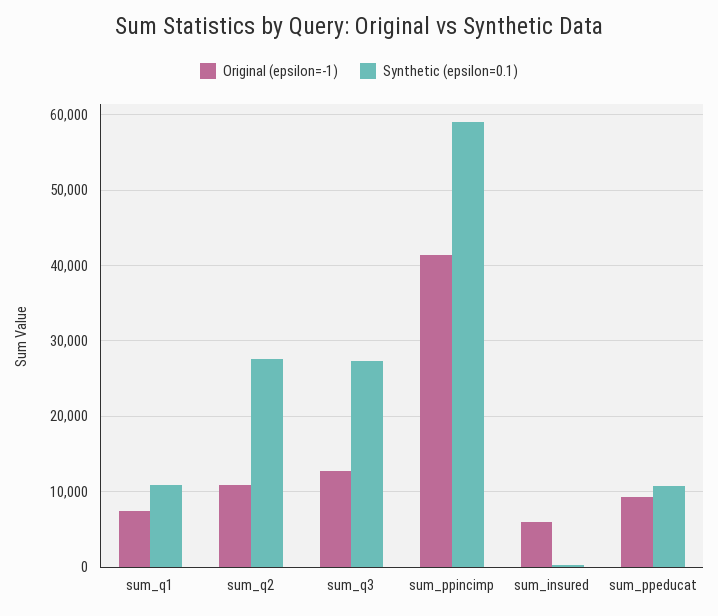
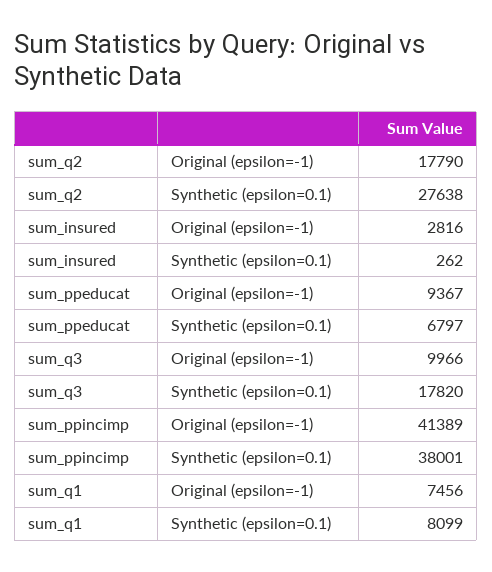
Synthetic (epsilon=0.1), sum_q1: 11000 -> 8099
Original (epsilon=-1), sum_q2: 11000 -> 17790
Original (epsilon=-1), sum_q3: 13000 -> 9966
Synthetic (epsilon=0.1), sum_q3: 27000 -> 17820
Synthetic (epsilon=0.1), sum_ppincimp: 59000 -> 38001
Original (epsilon=-1), sum_insured: 6000 -> 2816
Synthetic (epsilon=0.1), sum_ppeducat: 11000 -> 6797

